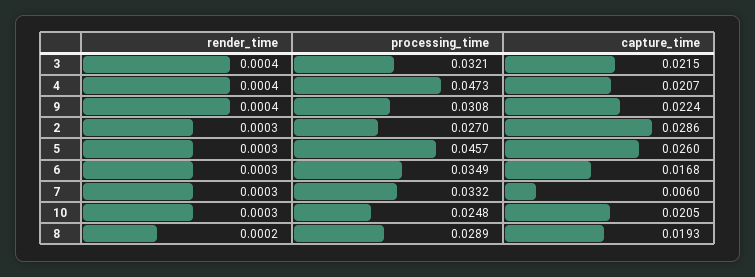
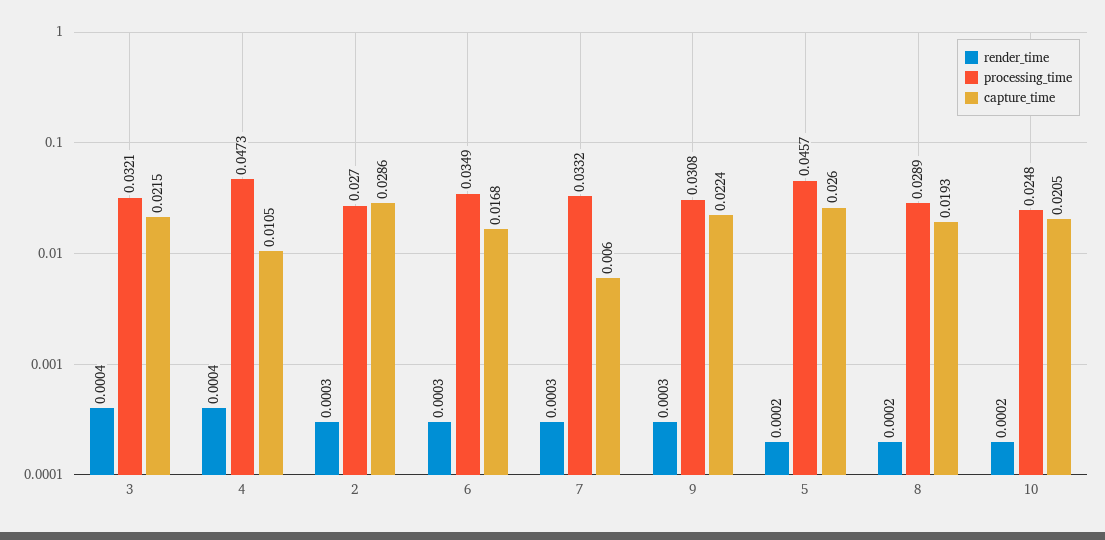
capture_time, 4: 0.0207 -> 0.0105
render_time, 9: 0.0004 -> 0.0003
render_time, 5: 0.0003 -> 0.0002
render_time, 10: 0.0003 -> 0.0002

